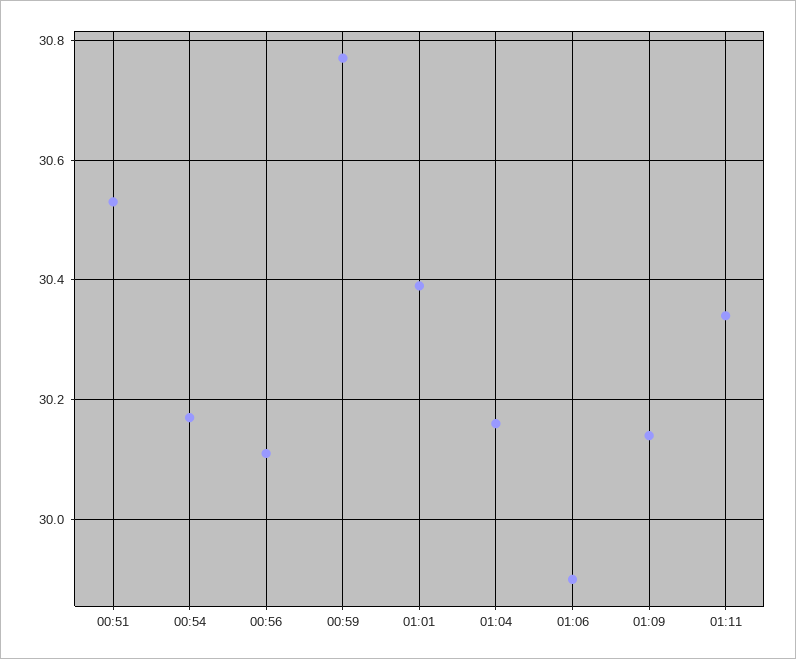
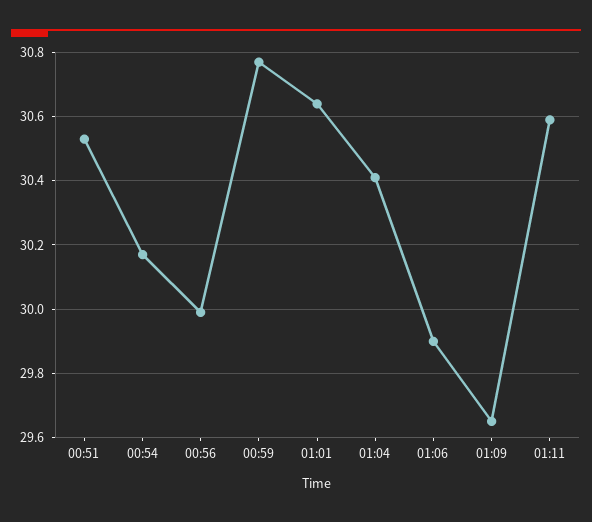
00:56: 30.1 -> 30
01:01: 30.4 -> 30.65
01:04: 30.15 -> 30.4
01:09: 30.15 -> 29.65
01:11: 30.35 -> 30.6

